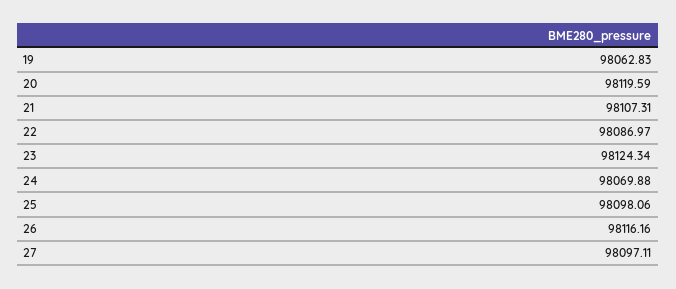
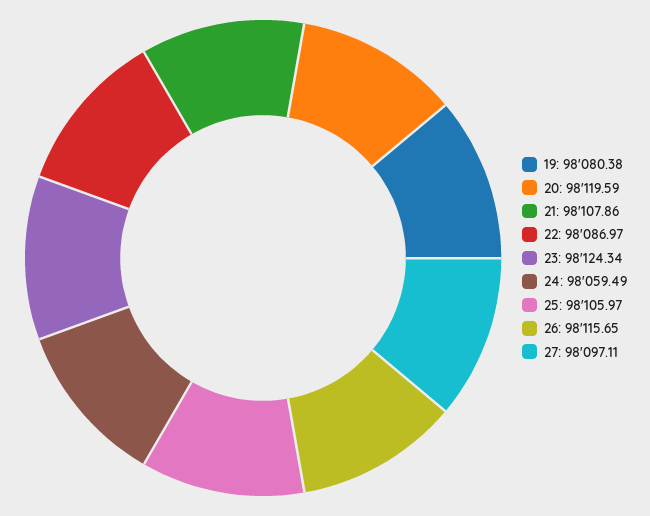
19: 98062.83 -> 98080.38
21: 98107.31 -> 98107.86
24: 98069.88 -> 98059.49
25: 98098.06 -> 98105.97
26: 98116.16 -> 98115.65

